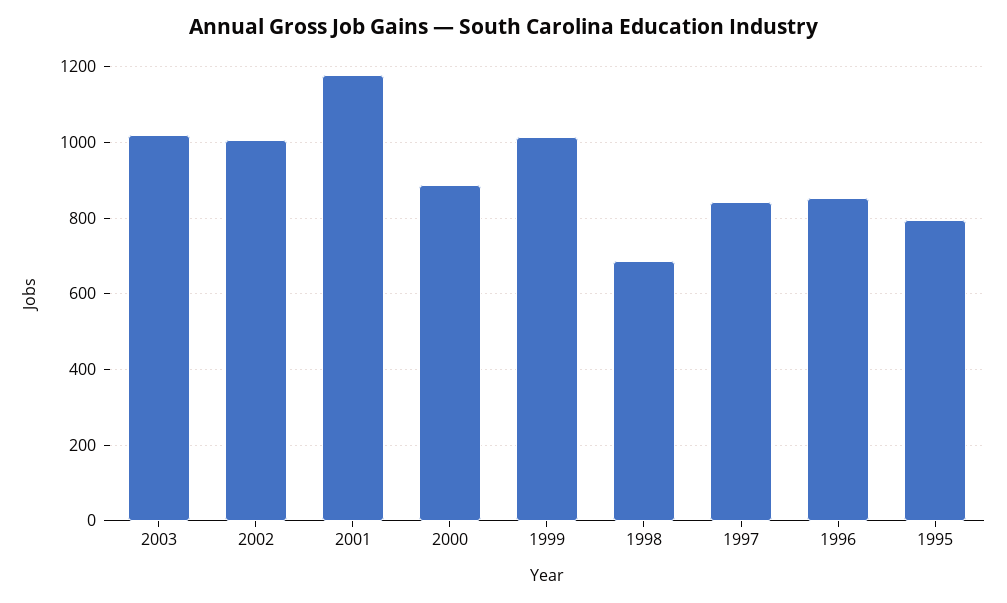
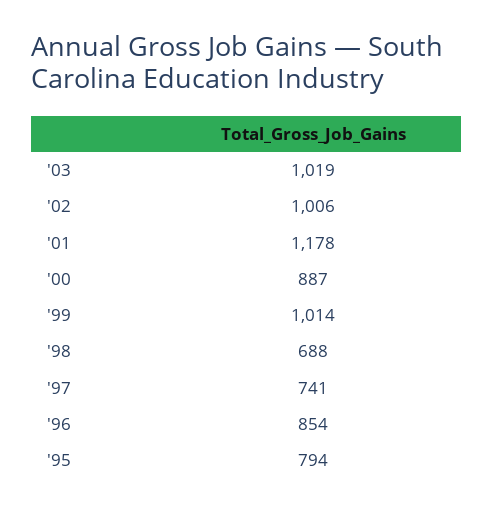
1997: 840 -> 741

